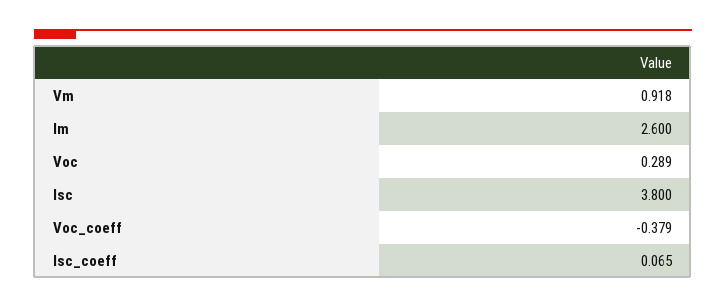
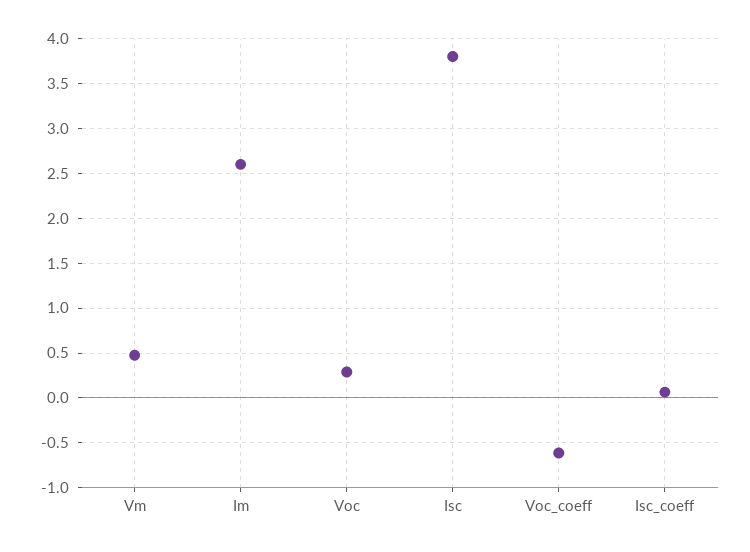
Vm: 0.918 -> 0.5
Voc_coeff: -0.379 -> -0.6

